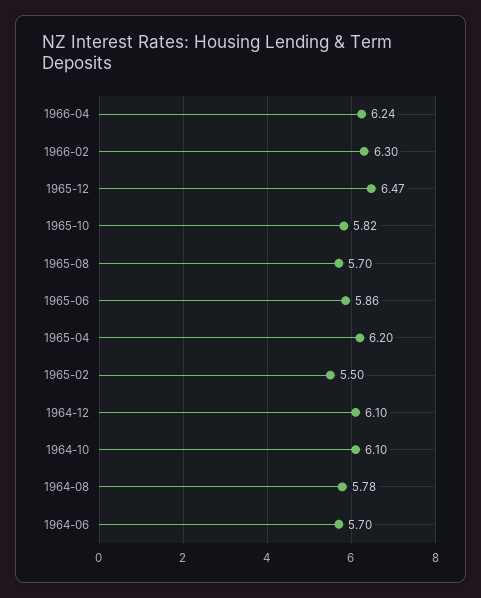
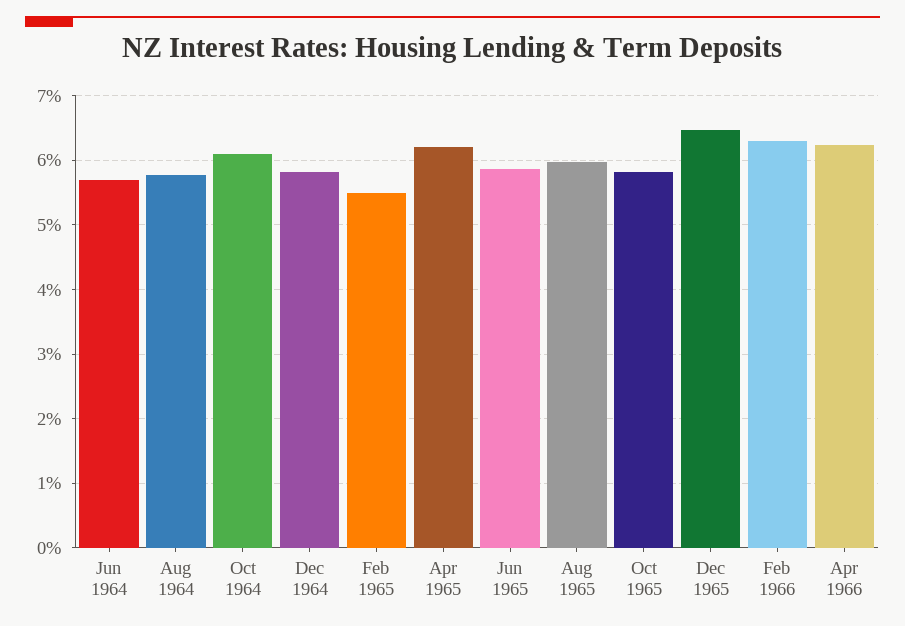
1965-08: 5.7 -> 6
1964-12: 6.1 -> 5.8

